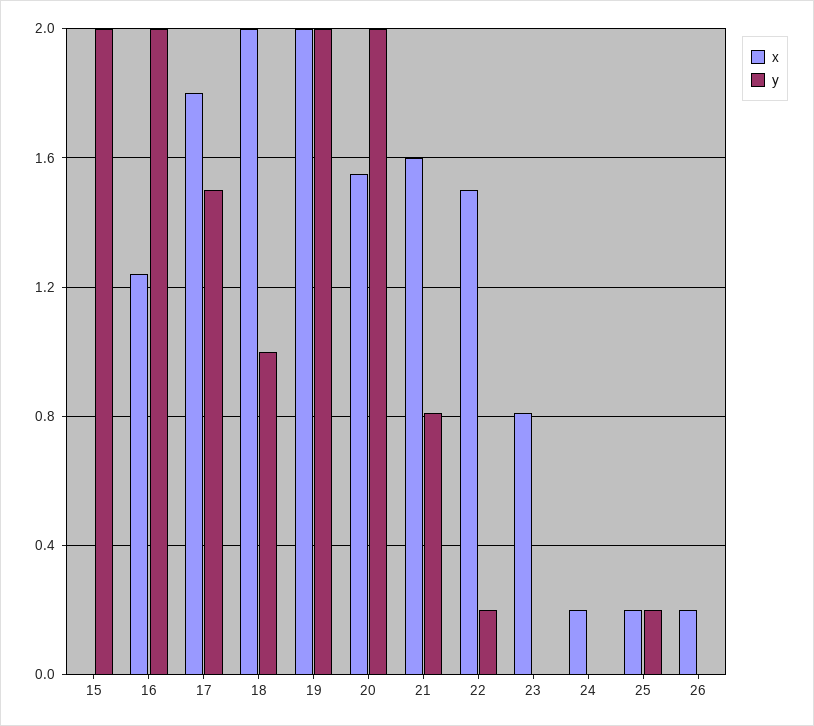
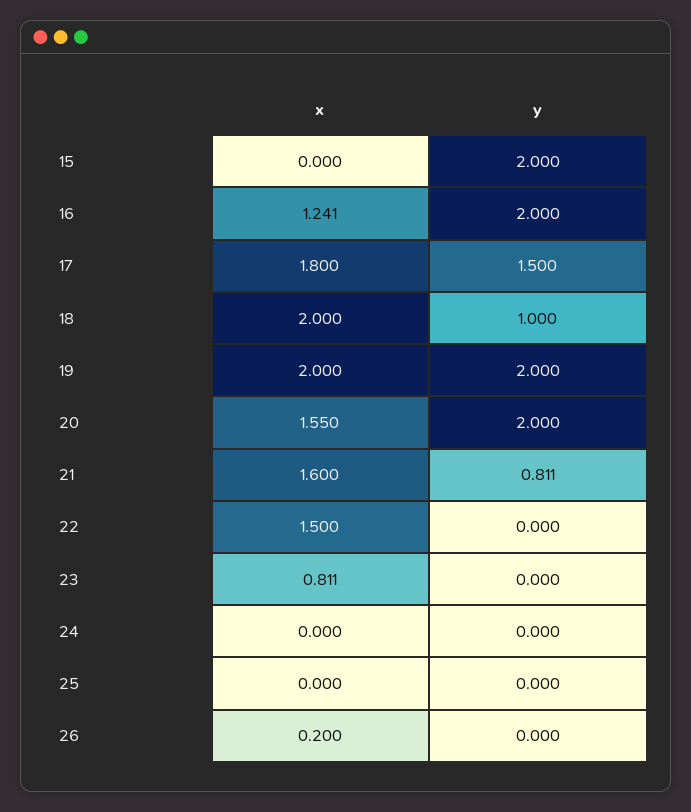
y, 22: 0.2 -> 0
x, 24: 0.2 -> 0
x, 25: 0.2 -> 0
y, 25: 0.2 -> 0

